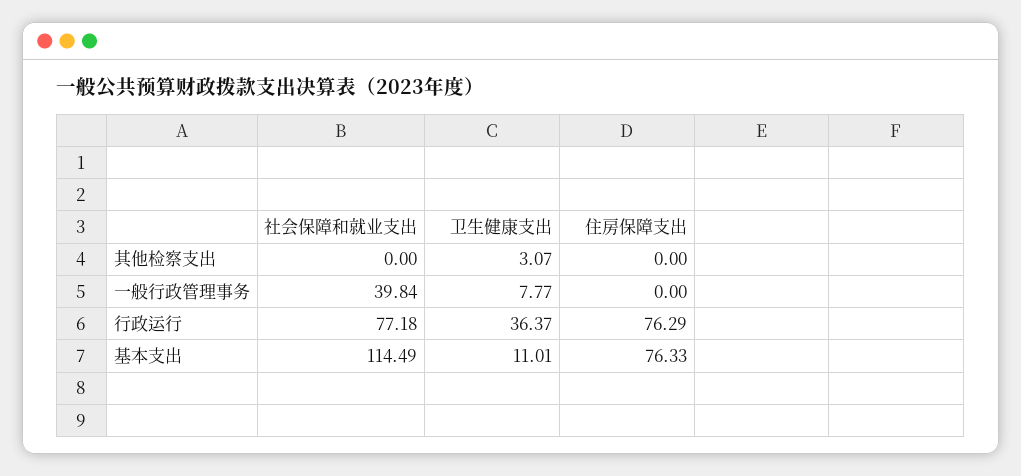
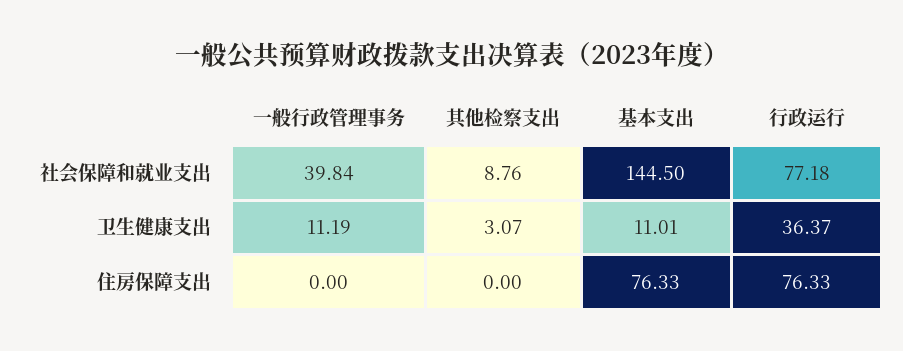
社会保障和就业支出, 其他检察支出: 0 -> 8.76
卫生健康支出, 一般行政管理事务: 7.77 -> 11.19
住房保障支出, 行政运行: 76.29 -> 76.33
社会保障和就业支出, 基本支出: 114.49 -> 144.5

